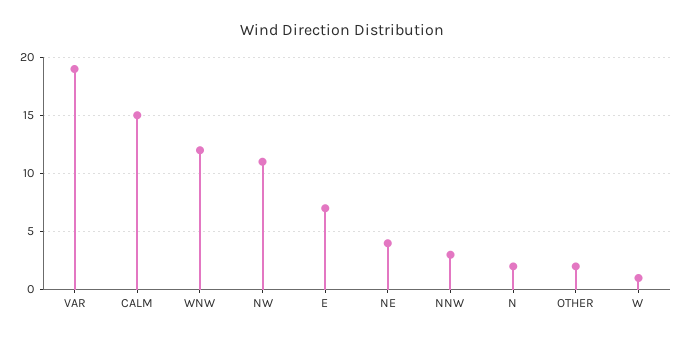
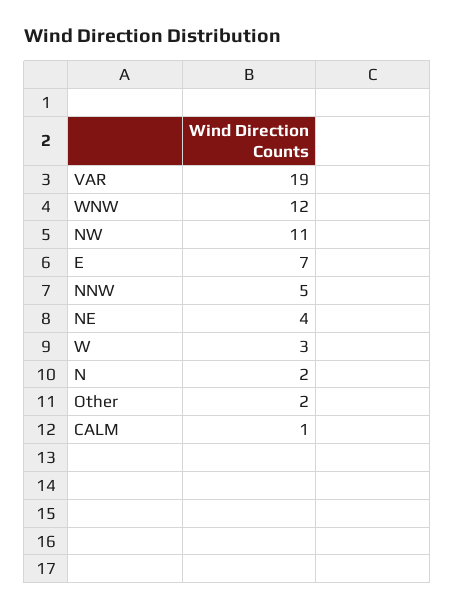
CALM: 15 -> 1
NNW: 3 -> 5
W: 1 -> 3

